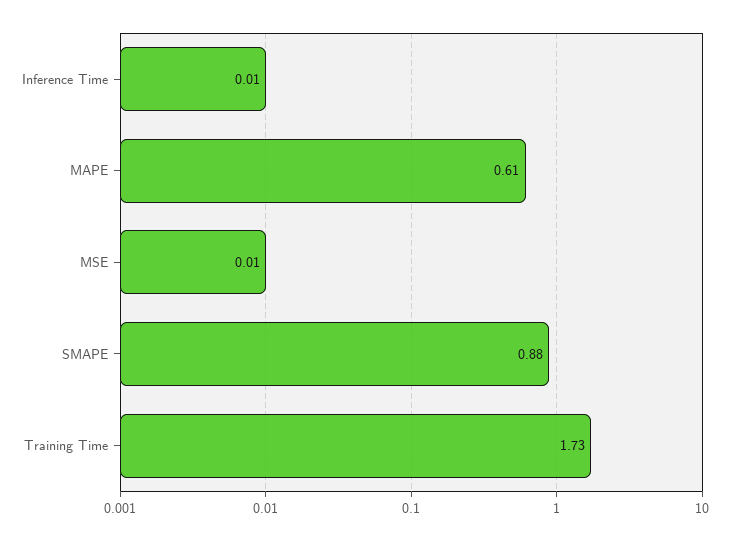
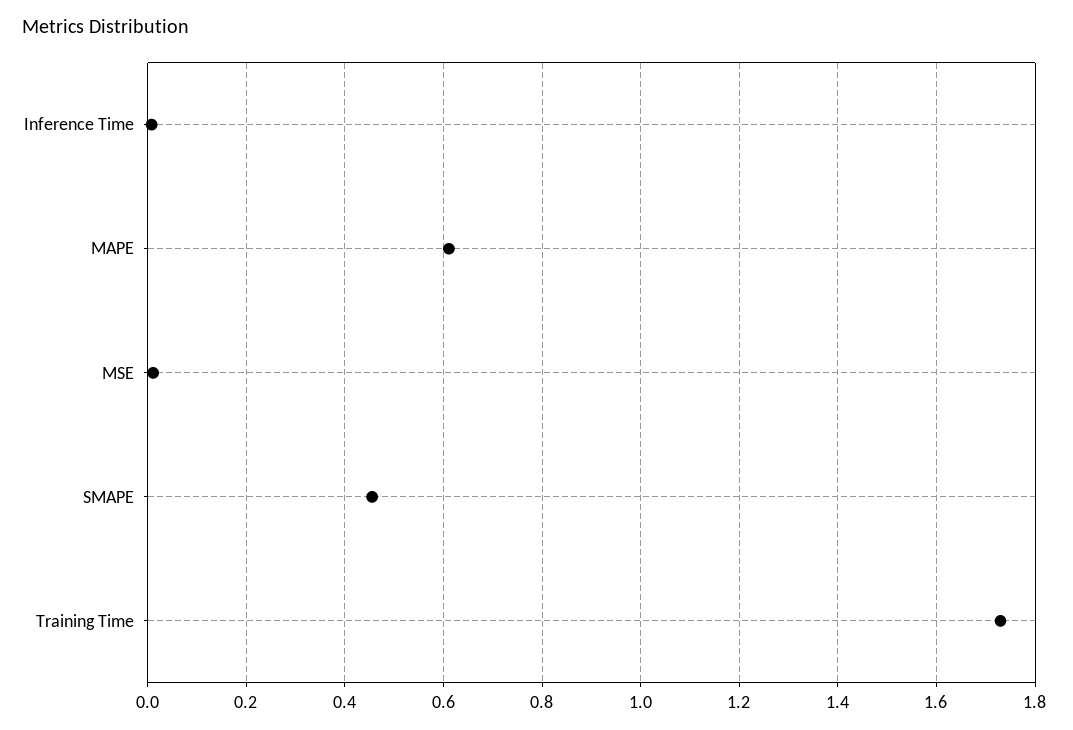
SMAPE: 0.88 -> 0.46

